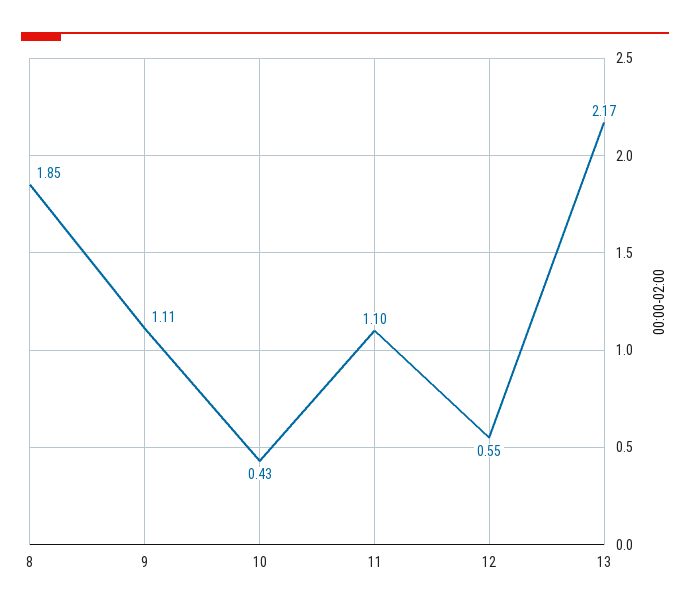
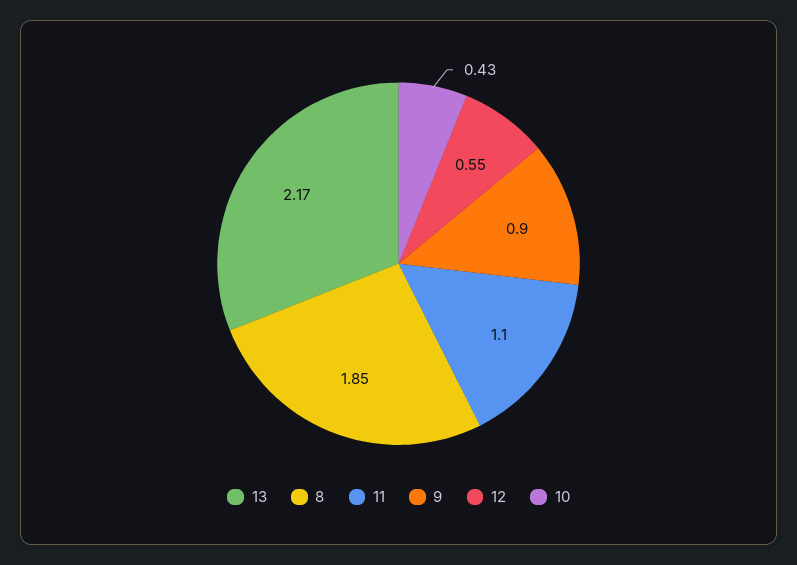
9: 1.11 -> 0.9

